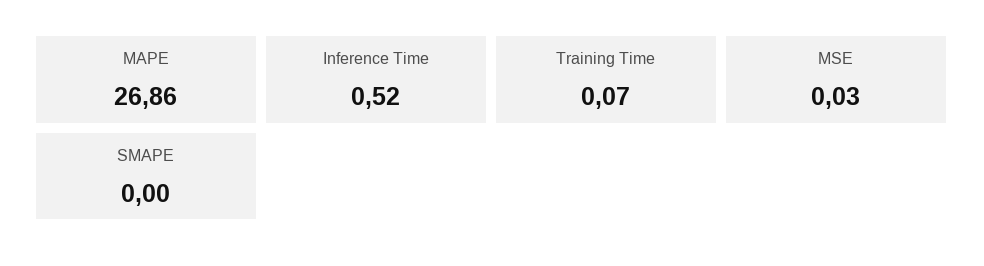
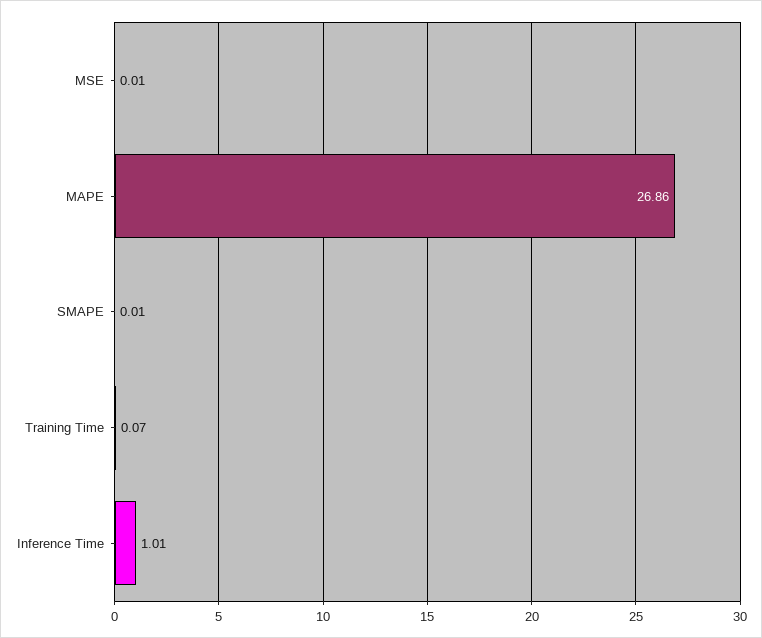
Inference Time: 0.52 -> 1.01
MSE: 0.03 -> 0.01
SMAPE: 0 -> 0.01

